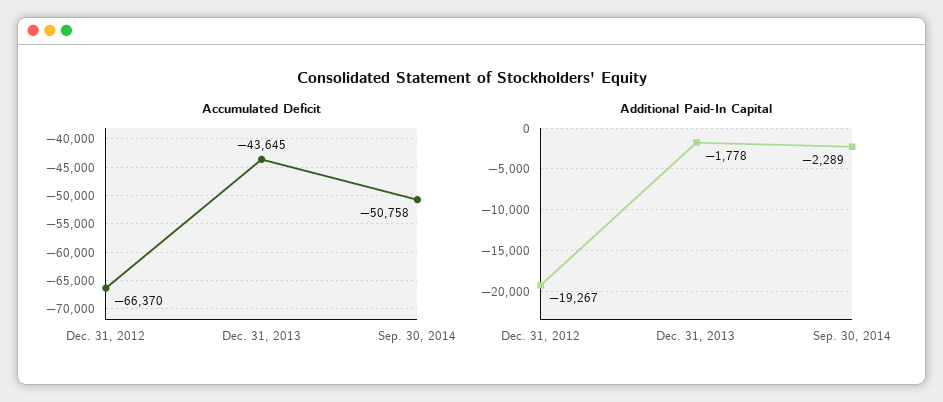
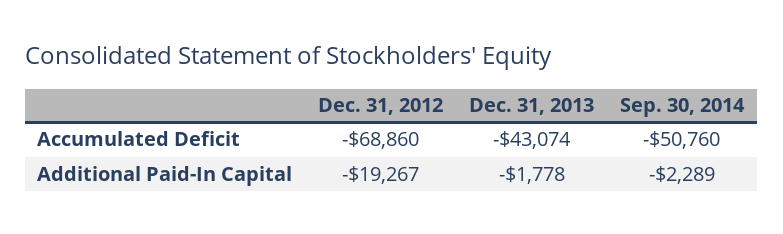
Accumulated Deficit, Dec. 31, 2012: -66370 -> -68860
Accumulated Deficit, Dec. 31, 2013: -43645 -> -43074
Accumulated Deficit, Sep. 30, 2014: -50758 -> -50760

